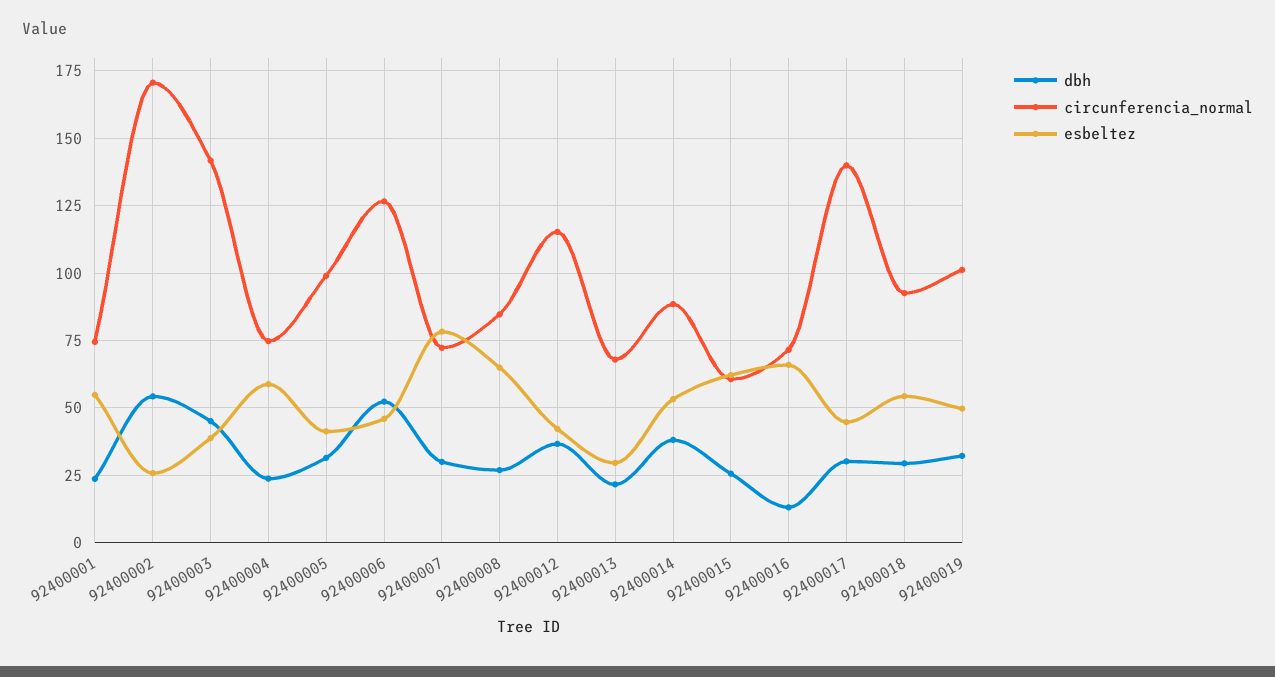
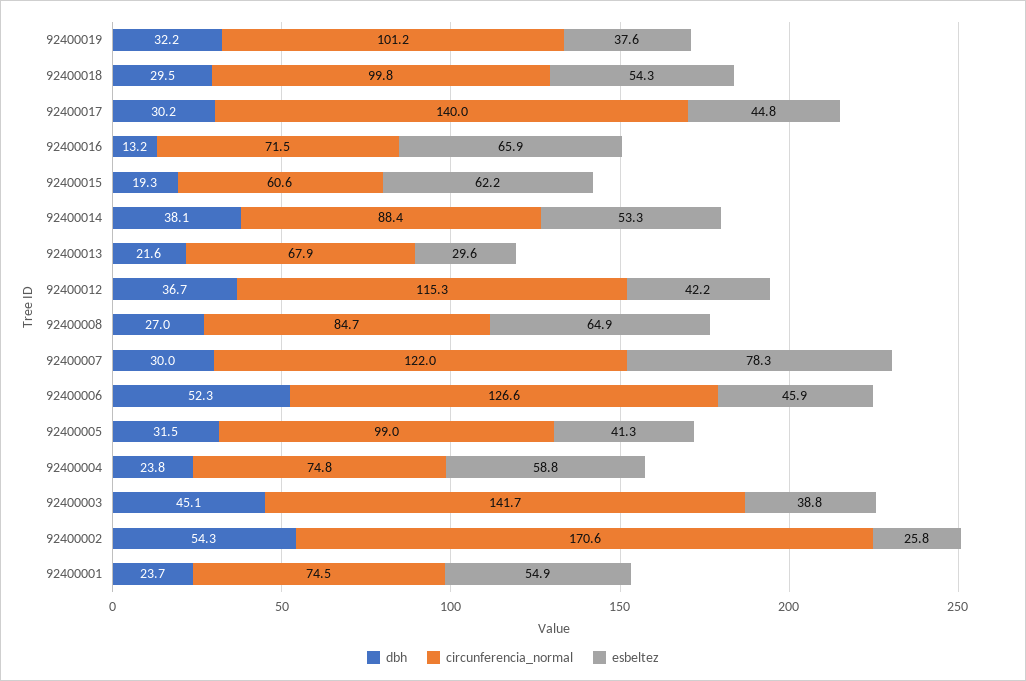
circunferencia_normal, 92400007: 72.5 -> 122
dbh, 92400015: 25 -> 19.3
circunferencia_normal, 92400018: 92.5 -> 99.8
esbeltez, 92400019: 50 -> 37.6

